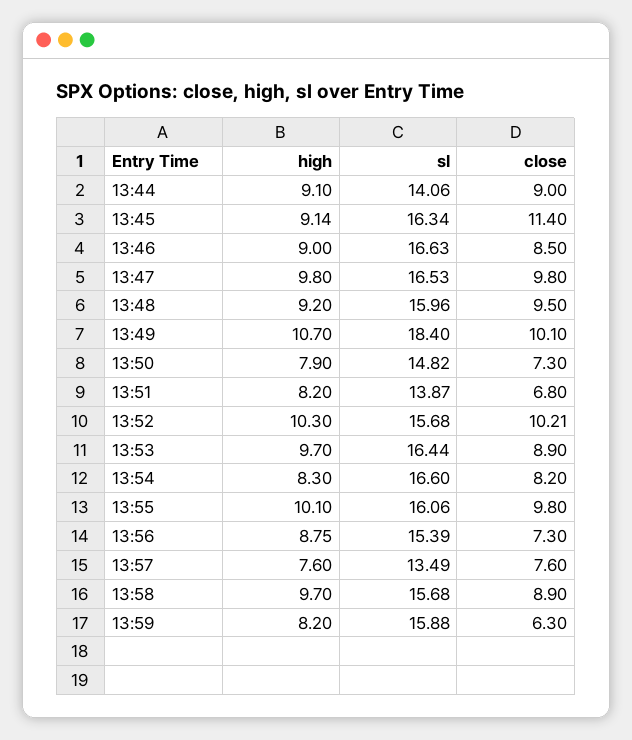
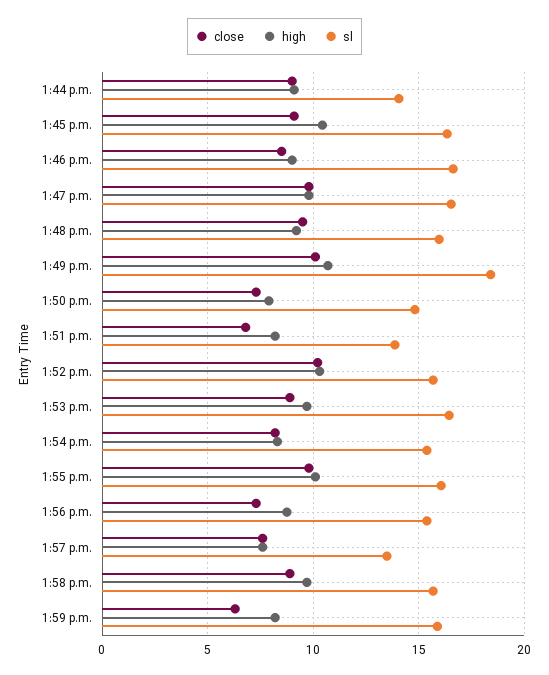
high, 13:45: 9.14 -> 10.5
close, 13:45: 11.4 -> 9
sl, 13:54: 16.6 -> 15.5

